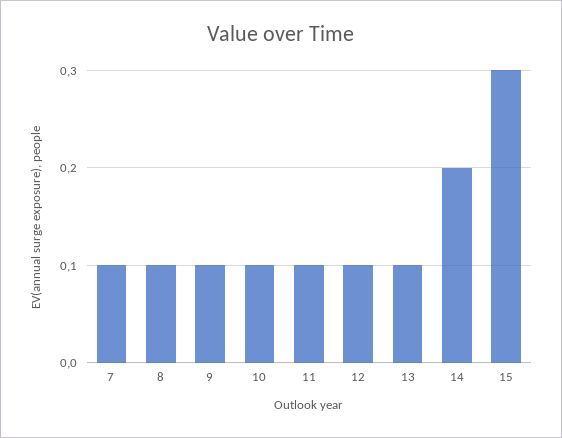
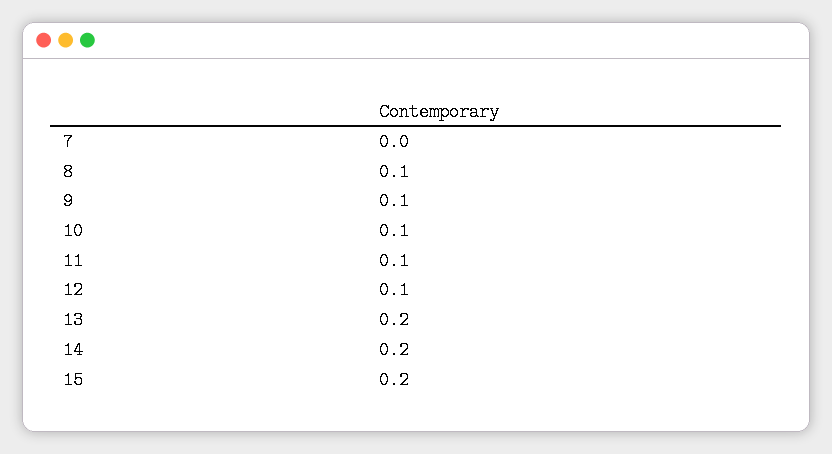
7: 0.1 -> 0
13: 0.1 -> 0.2
15: 0.3 -> 0.2

